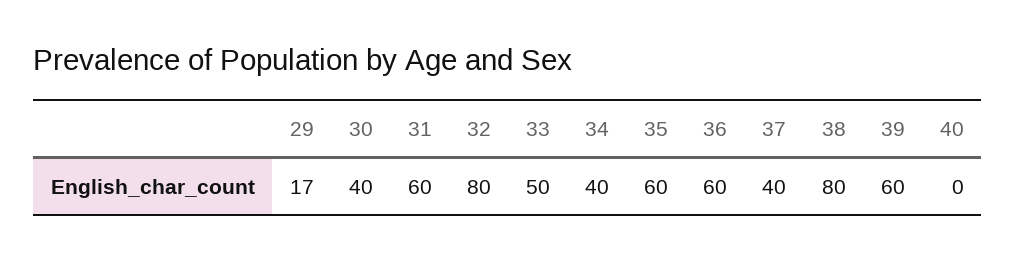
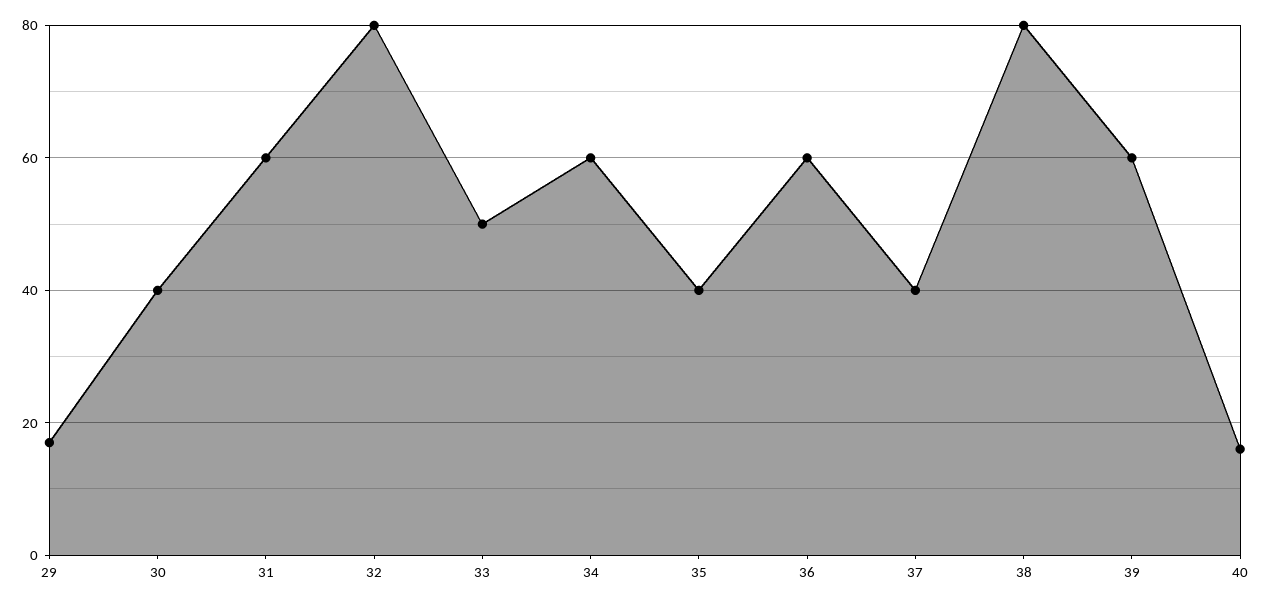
34: 40 -> 60
35: 60 -> 40
40: 0 -> 15

